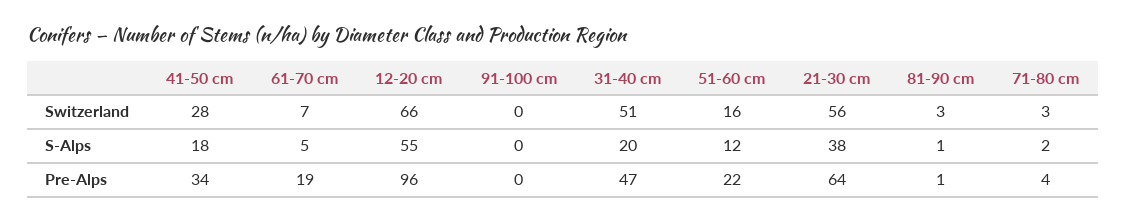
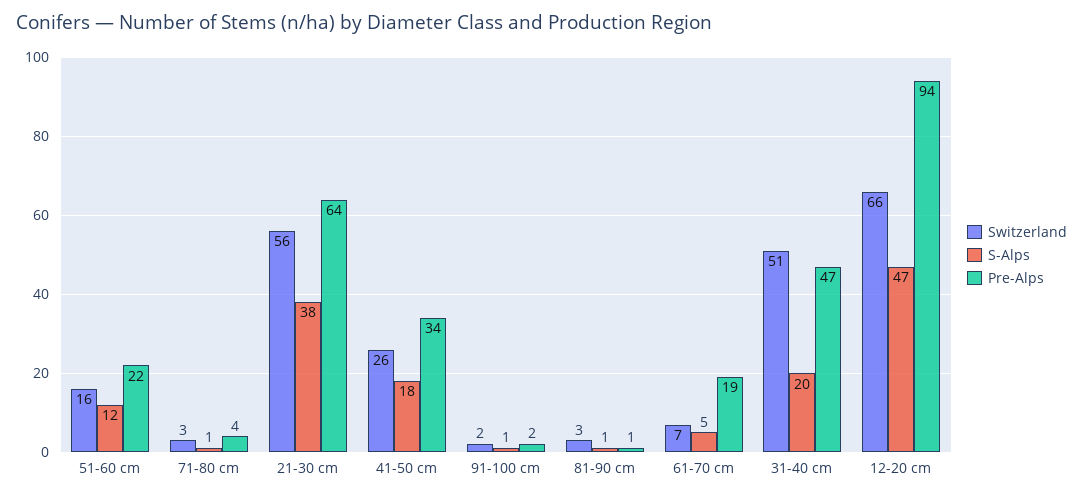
Switzerland, 41-50 cm: 28 -> 26
Switzerland, 91-100 cm: 0 -> 2
S-Alps, 12-20 cm: 55 -> 47
S-Alps, 91-100 cm: 0 -> 1
S-Alps, 71-80 cm: 2 -> 1
Pre-Alps, 12-20 cm: 96 -> 94
Pre-Alps, 91-100 cm: 0 -> 2

